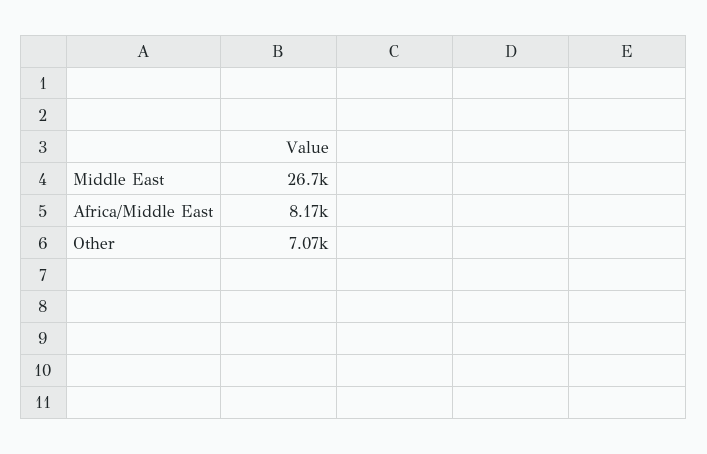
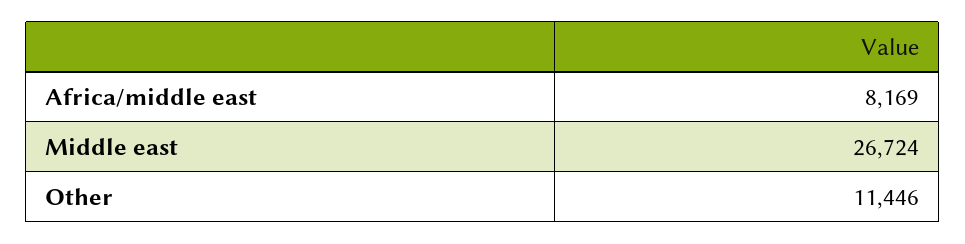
Other: 7070 -> 11446

